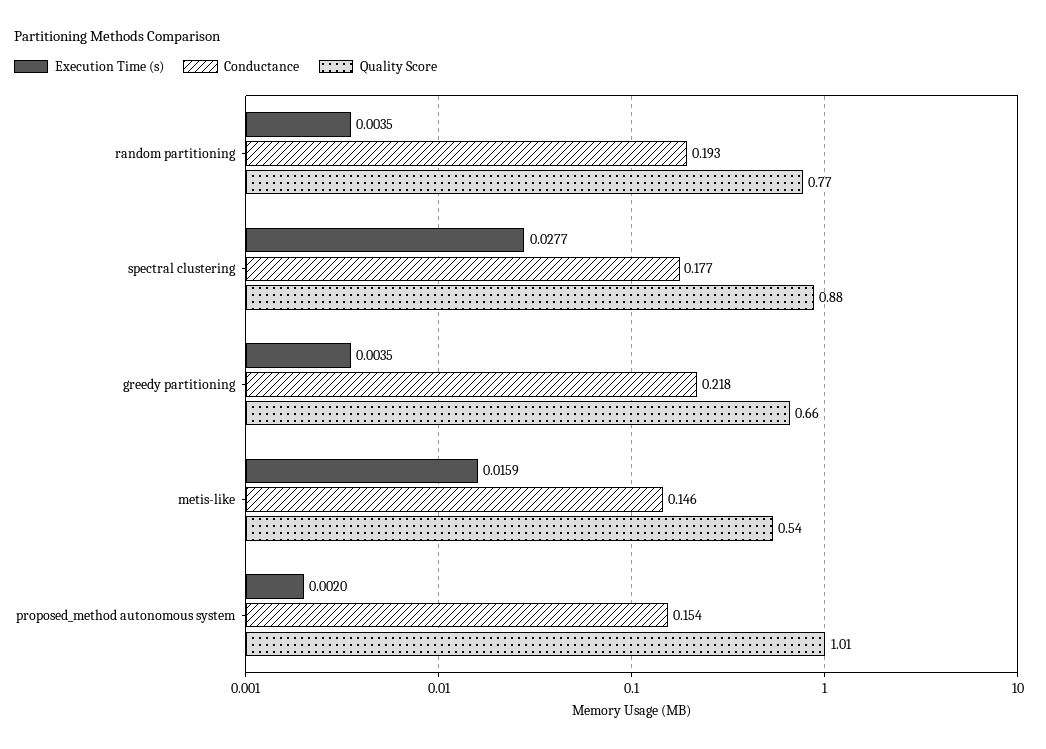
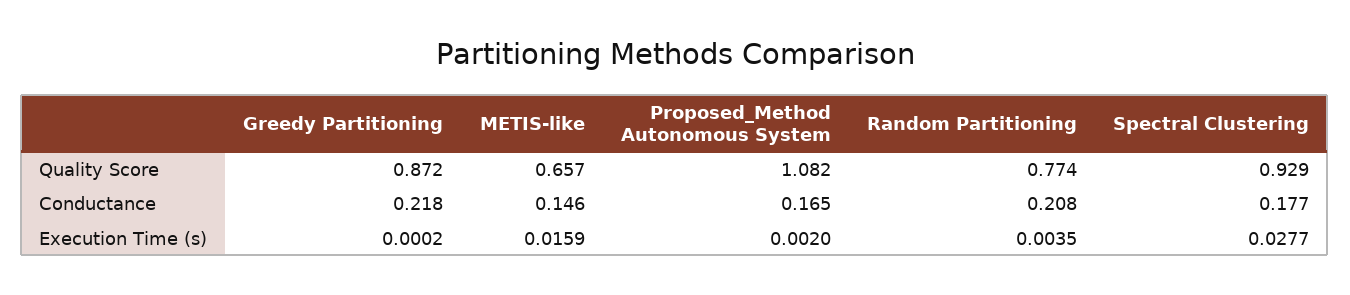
Conductance, random partitioning: 0.193 -> 0.208
Quality Score, spectral clustering: 0.88 -> 0.929
Execution Time (s), greedy partitioning: 0.0035 -> 0.0002
Quality Score, greedy partitioning: 0.66 -> 0.872
Quality Score, metis-like: 0.54 -> 0.657
Conductance, proposed_method autonomous system: 0.154 -> 0.165
Quality Score, proposed_method autonomous system: 1.01 -> 1.082

